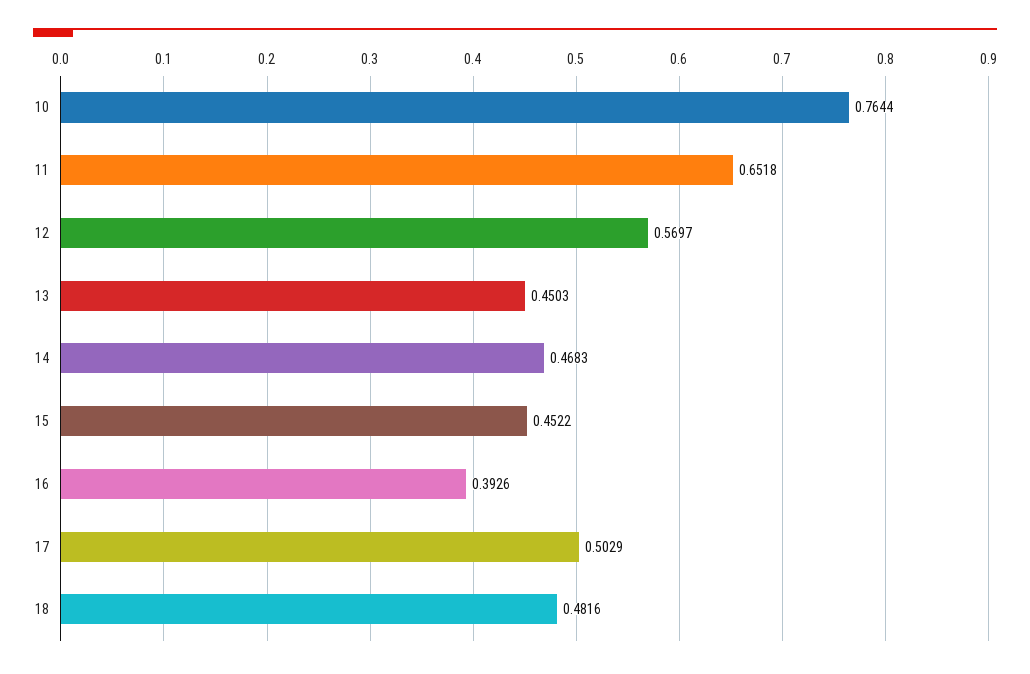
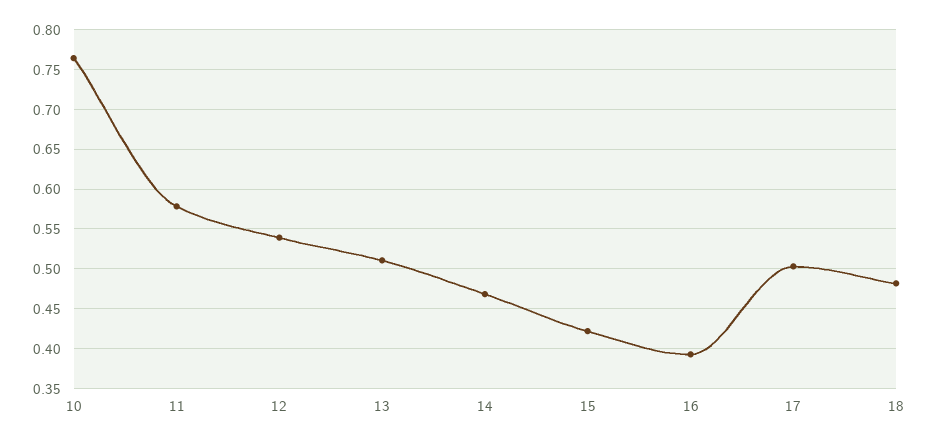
11: 0.6518 -> 0.58
12: 0.5697 -> 0.54
13: 0.4503 -> 0.51
15: 0.4522 -> 0.42

